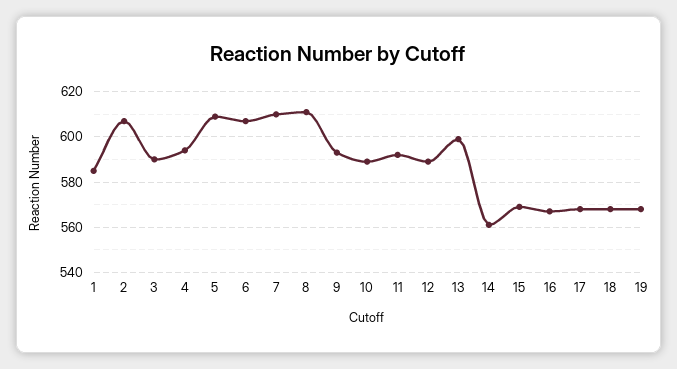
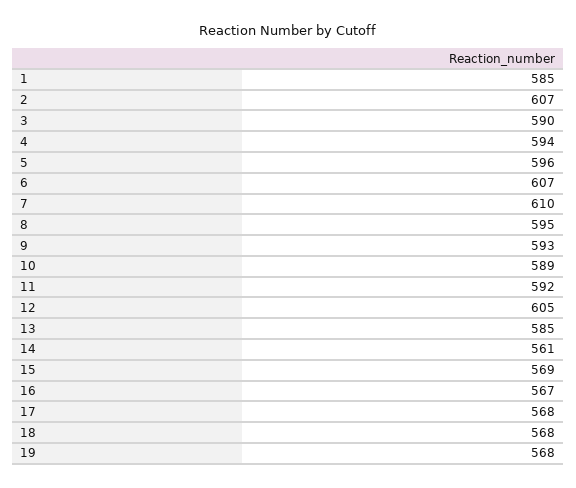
5: 610 -> 596
8: 610 -> 595
12: 590 -> 605
13: 600 -> 585

